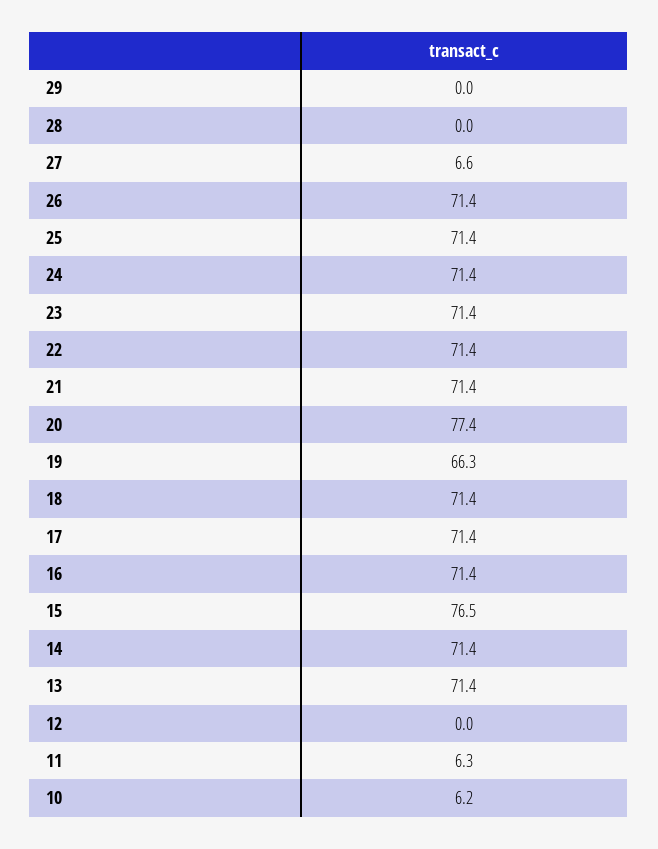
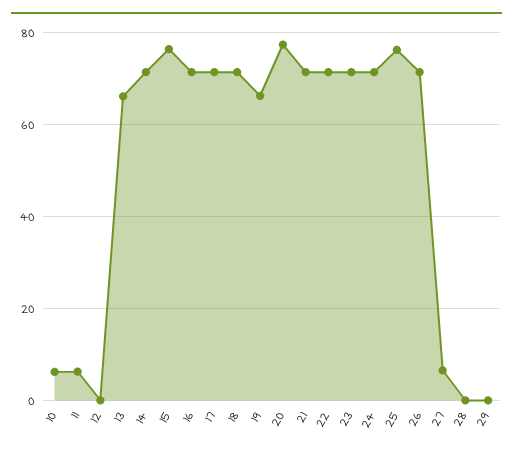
25: 71.4 -> 76
13: 71.4 -> 66

